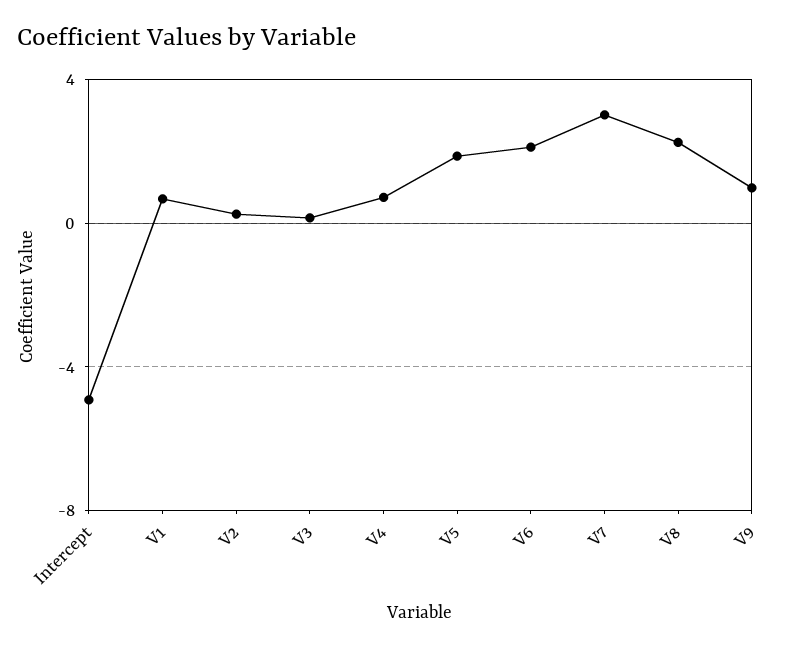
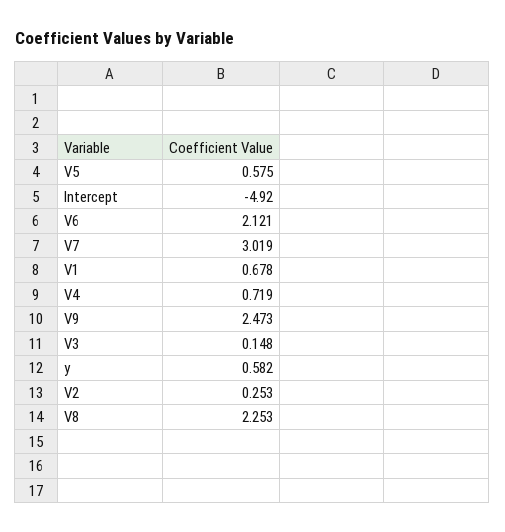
V5: 2 -> 0.575
V9: 1 -> 2.473
y: none -> 0.582

